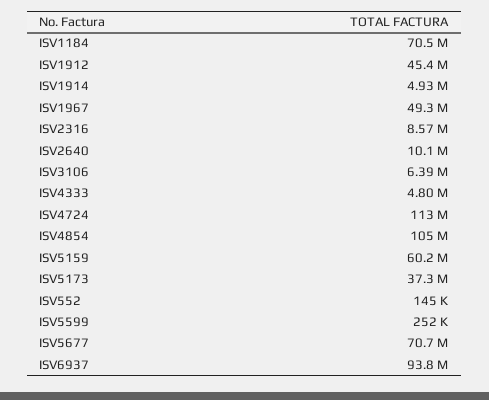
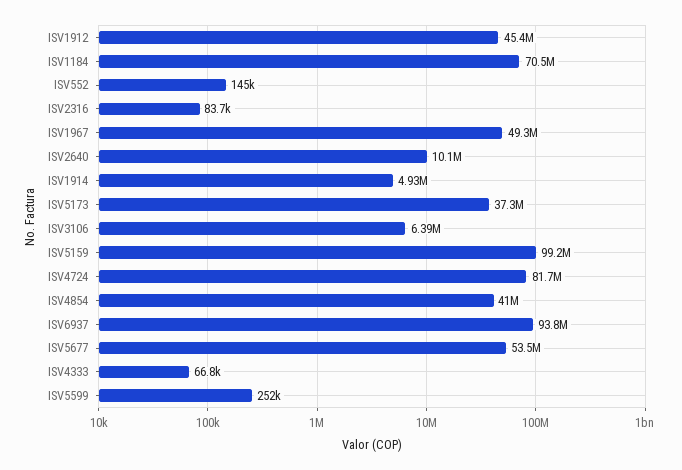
ISV2316: 8570000 -> 83700
ISV4333: 4800000 -> 66800
ISV4724: 113000000 -> 81700000
ISV4854: 105000000 -> 41000000
ISV5159: 60200000 -> 99200000
ISV5677: 70700000 -> 53500000

